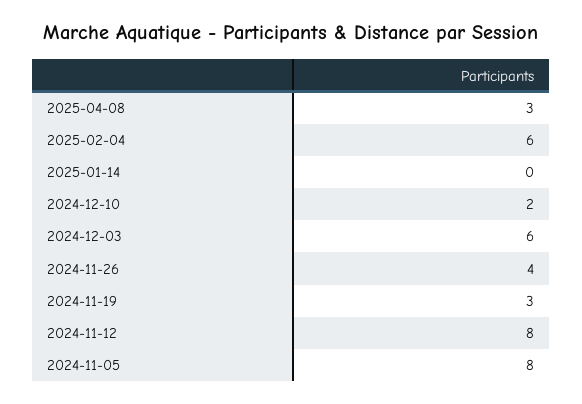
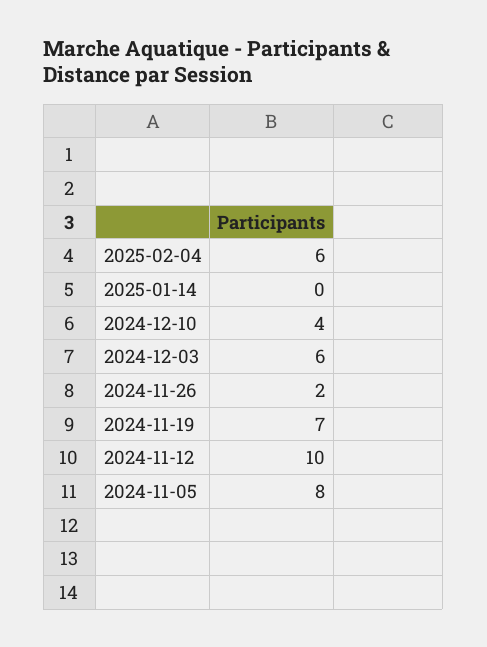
2025-04-08: 3 -> none
2024-12-10: 2 -> 4
2024-11-26: 4 -> 2
2024-11-19: 3 -> 7
2024-11-12: 8 -> 10

